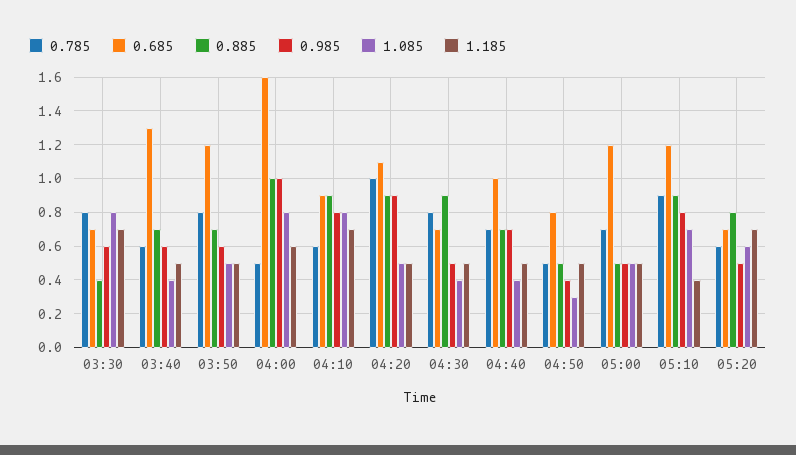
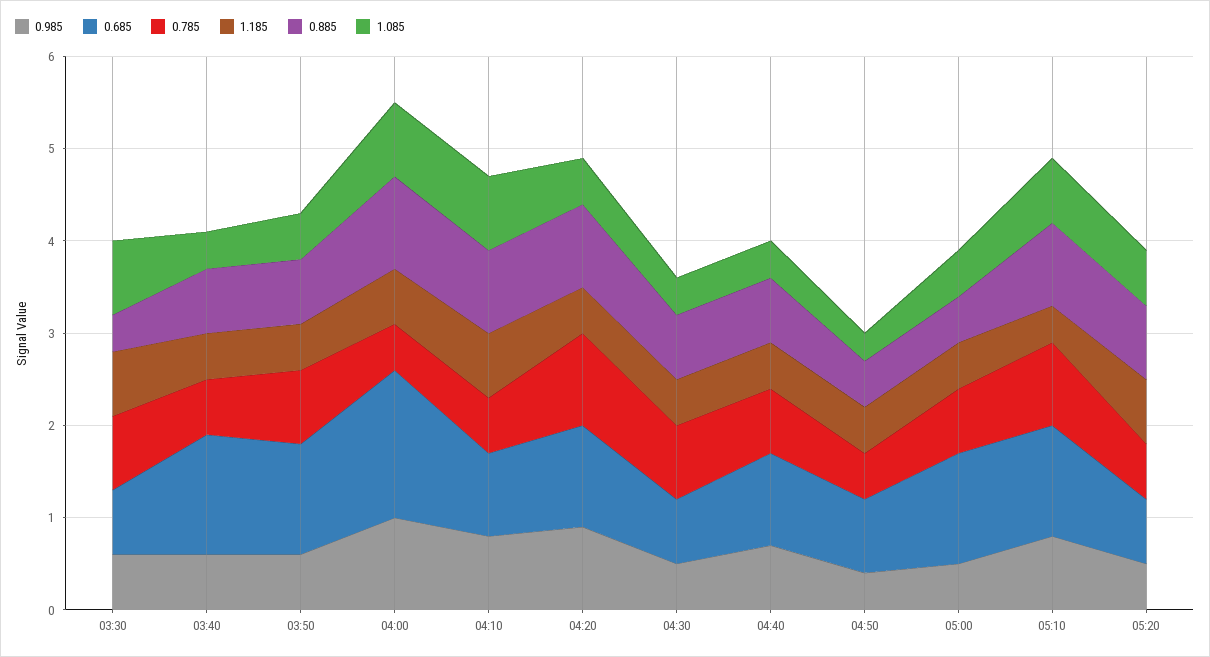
0.885, 04:30: 0.9 -> 0.7

